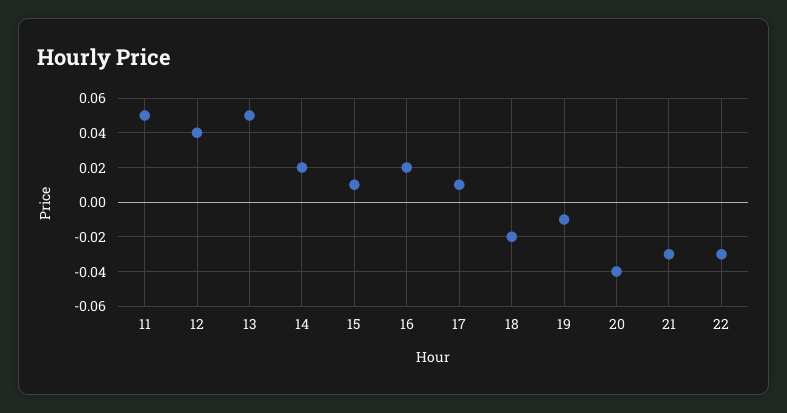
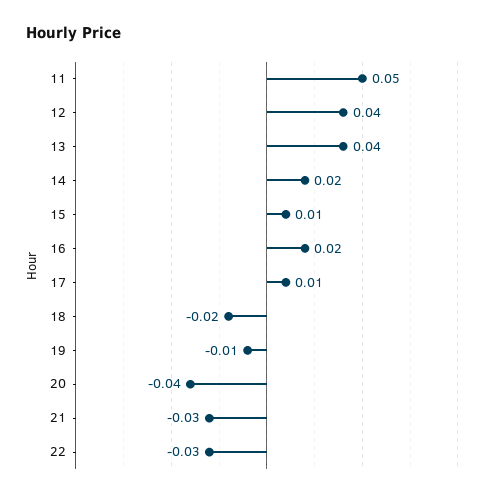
13: 0.05 -> 0.04

